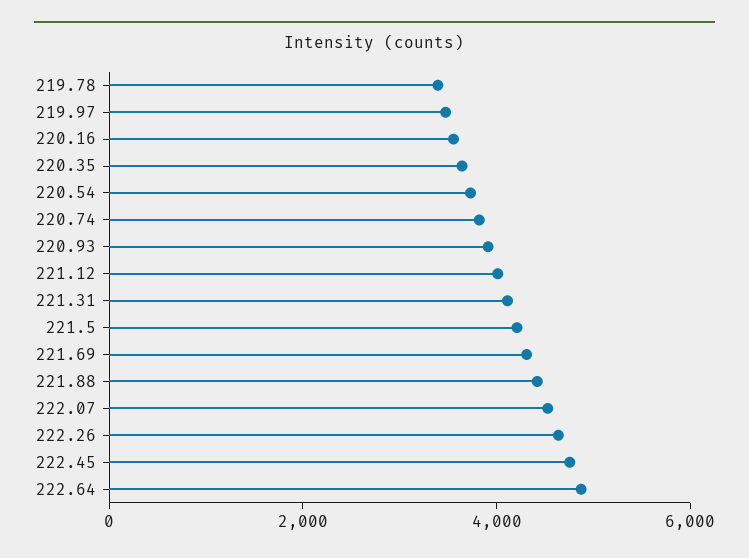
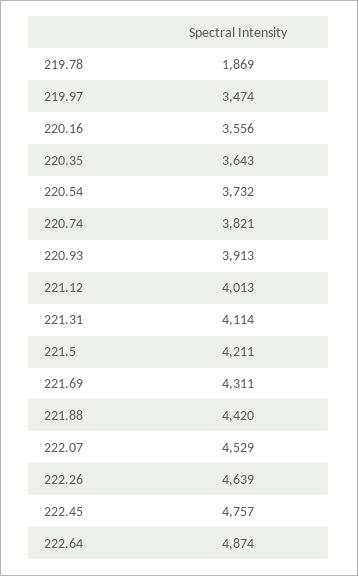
219.78: 3500 -> 1869

